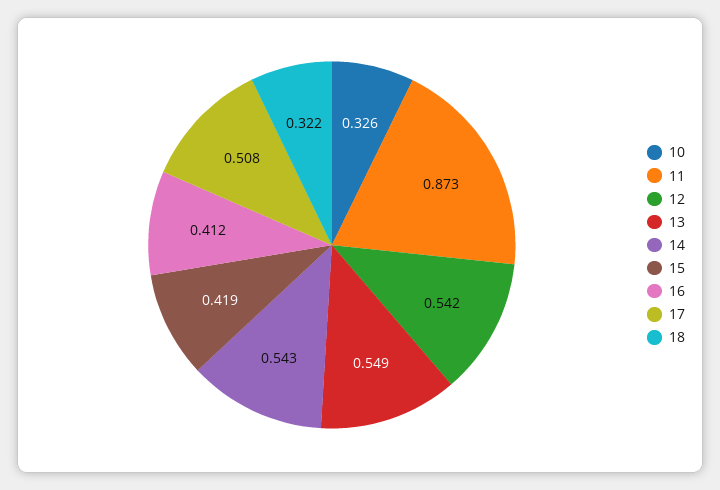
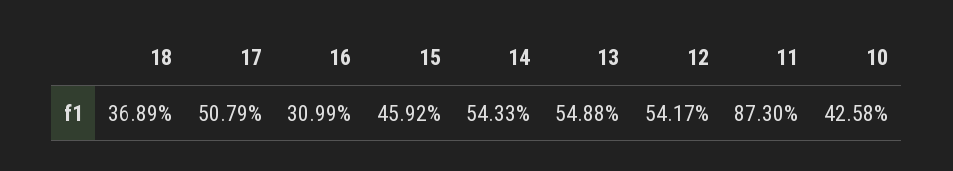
10: 0.326 -> 0.4258
15: 0.419 -> 0.4592
16: 0.412 -> 0.3099
18: 0.322 -> 0.3689

